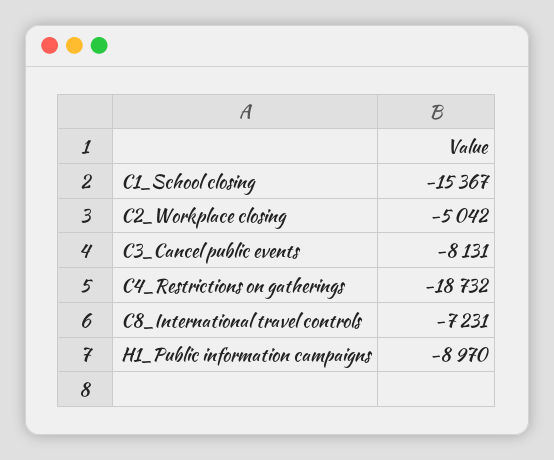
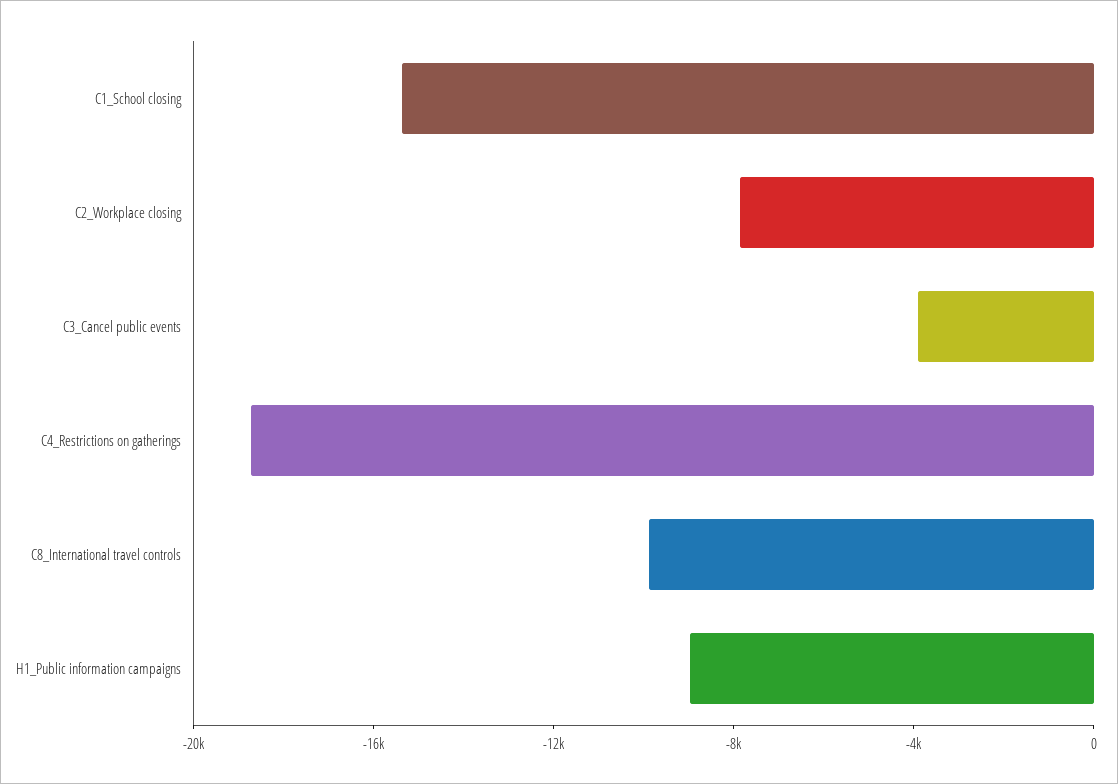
C2_Workplace closing: -5042 -> -8000
C3_Cancel public events: -8131 -> -4000
C8_International travel controls: -7231 -> -10000

